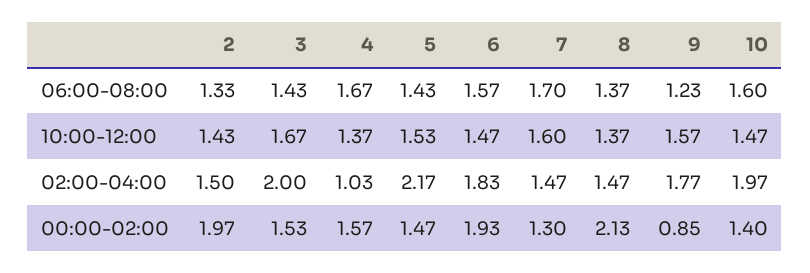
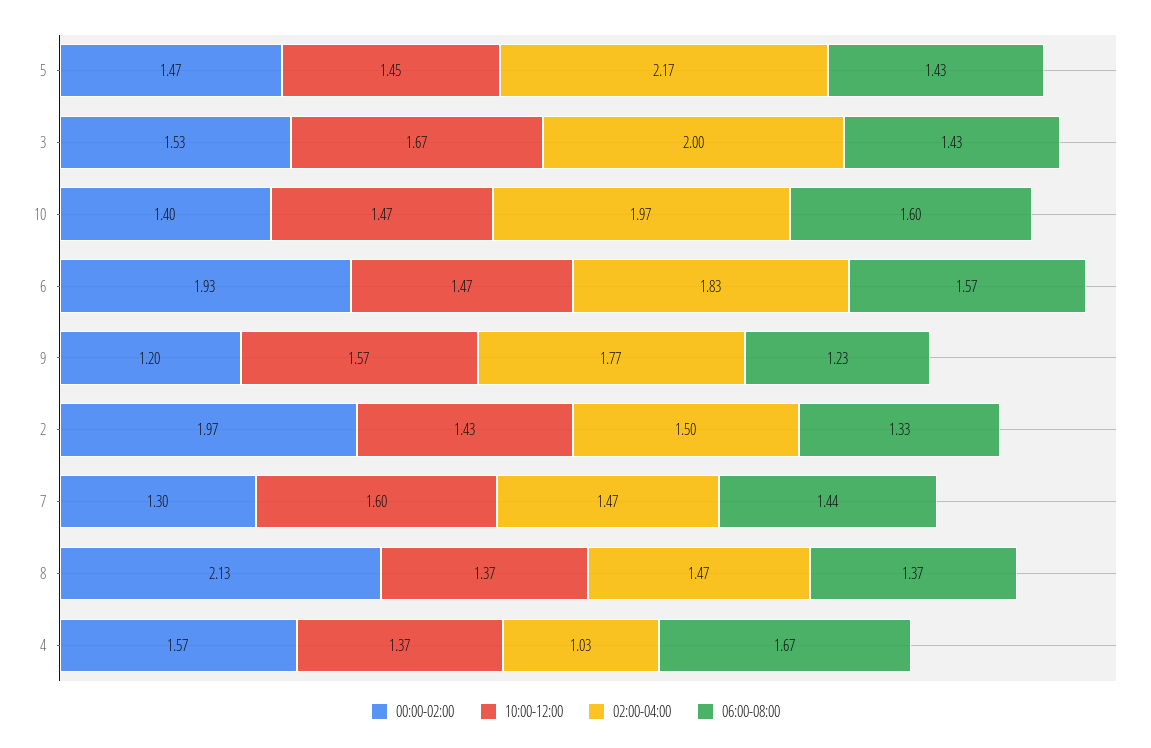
06:00-08:00, 7: 1.7 -> 1.44
10:00-12:00, 5: 1.53 -> 1.45
00:00-02:00, 9: 0.85 -> 1.2

